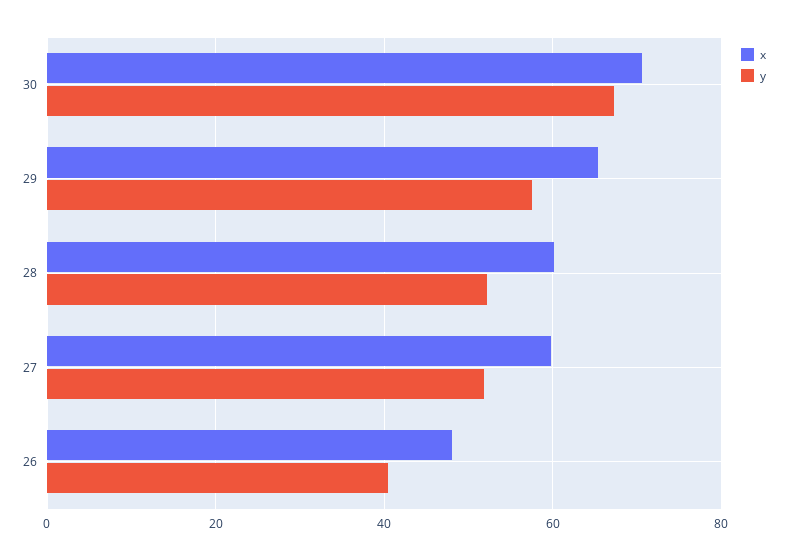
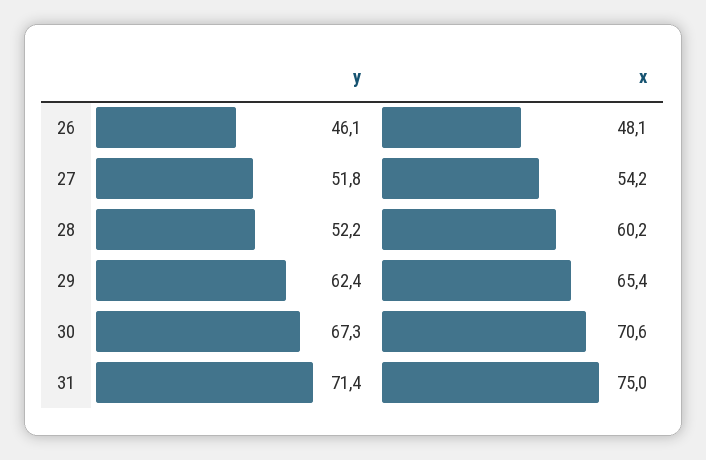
y, 29: 58 -> 62.4
x, 27: 60 -> 54.2
y, 26: 40 -> 46.1
y, 31: none -> 71.4
x, 31: none -> 75

